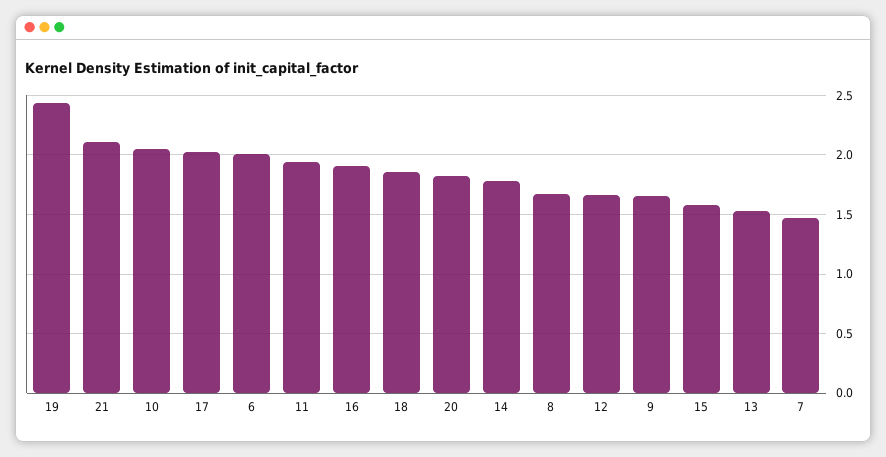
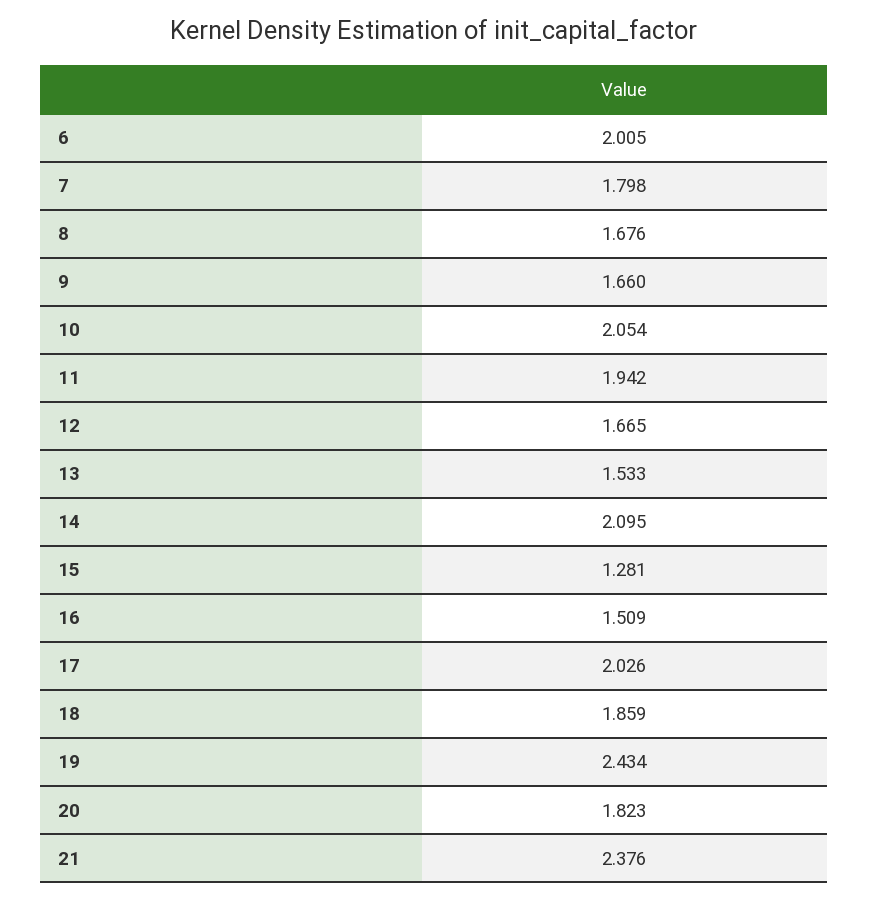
21: 2.1 -> 2.376
16: 1.9 -> 1.509
14: 1.8 -> 2.095
15: 1.6 -> 1.281
7: 1.5 -> 1.798

